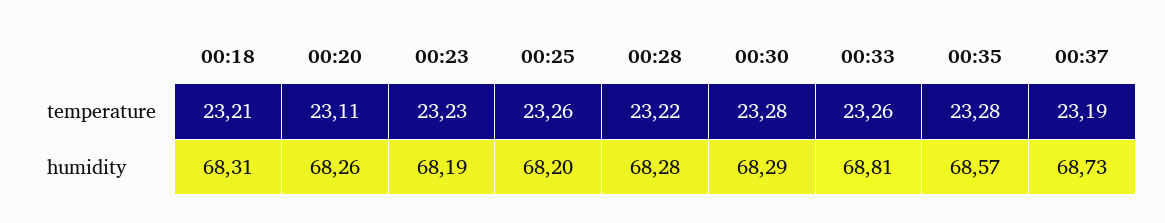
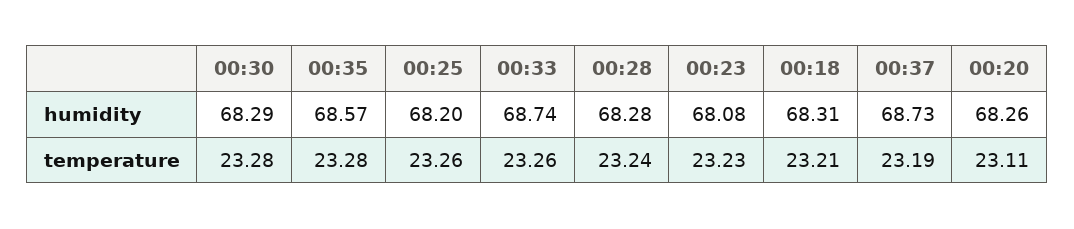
00:28, temperature: 23.22 -> 23.24
00:23, humidity: 68.19 -> 68.08
00:33, humidity: 68.81 -> 68.74

